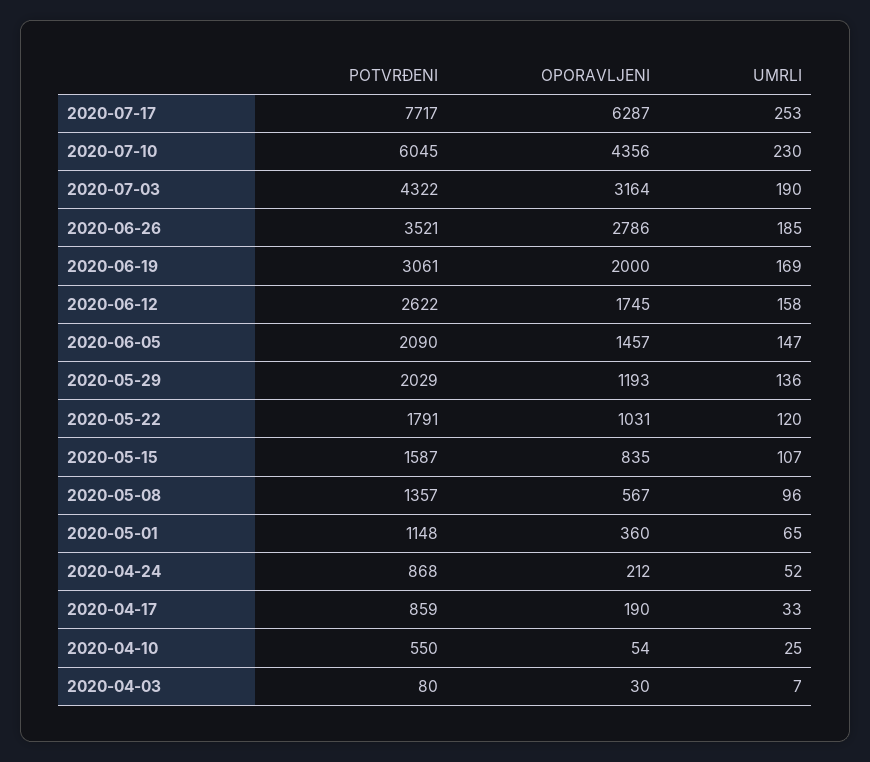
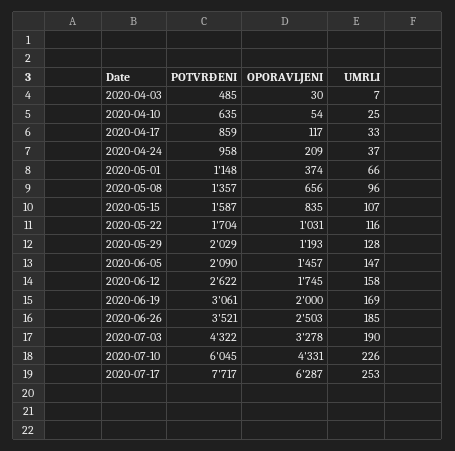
OPORAVLJENI, 2020-07-10: 4356 -> 4331
UMRLI, 2020-07-10: 230 -> 226
OPORAVLJENI, 2020-07-03: 3164 -> 3278
OPORAVLJENI, 2020-06-26: 2786 -> 2503
UMRLI, 2020-05-29: 136 -> 128
POTVRĐENI, 2020-05-22: 1791 -> 1704
UMRLI, 2020-05-22: 120 -> 116
OPORAVLJENI, 2020-05-08: 567 -> 656
OPORAVLJENI, 2020-05-01: 360 -> 374
UMRLI, 2020-05-01: 65 -> 66
POTVRĐENI, 2020-04-24: 868 -> 958
OPORAVLJENI, 2020-04-24: 212 -> 209
UMRLI, 2020-04-24: 52 -> 37
OPORAVLJENI, 2020-04-17: 190 -> 117
POTVRĐENI, 2020-04-10: 550 -> 635
POTVRĐENI, 2020-04-03: 80 -> 485

